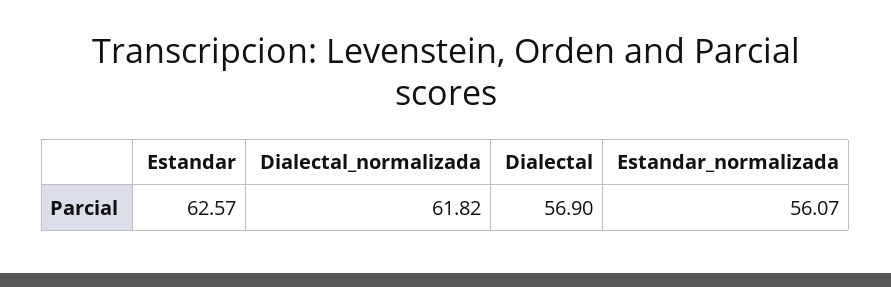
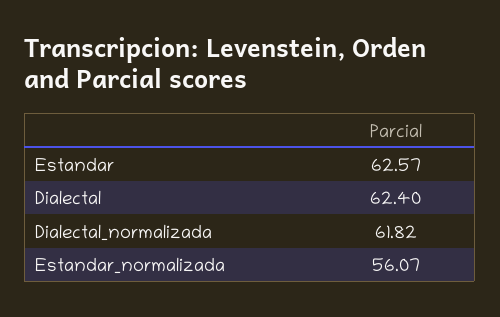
Dialectal: 56.9 -> 62.4

